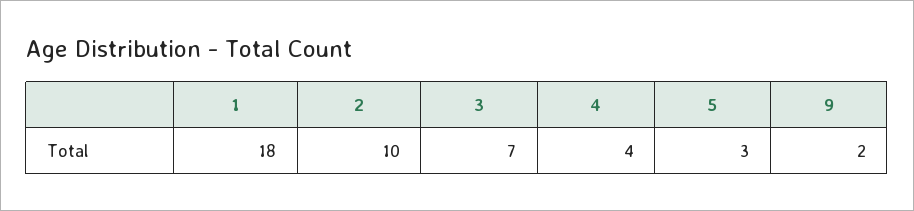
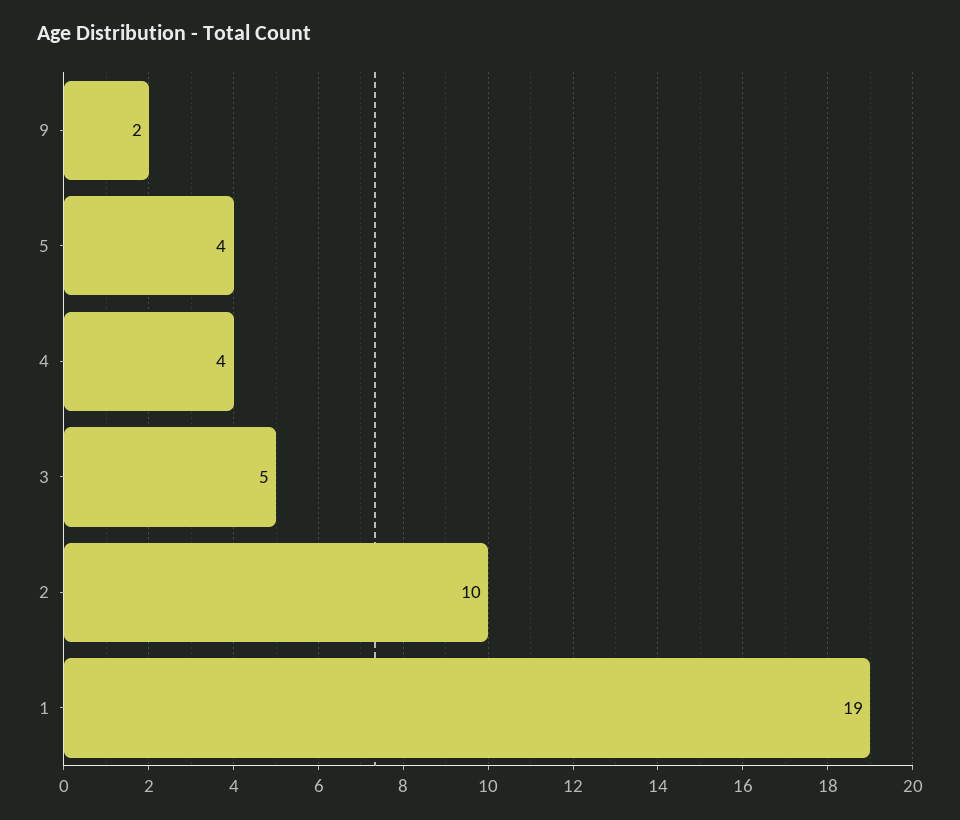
1: 18 -> 19
3: 7 -> 5
5: 3 -> 4

